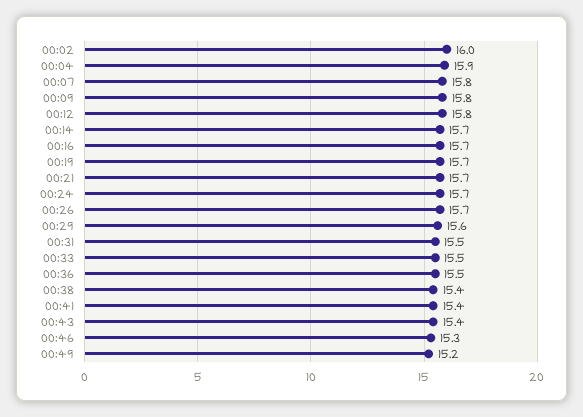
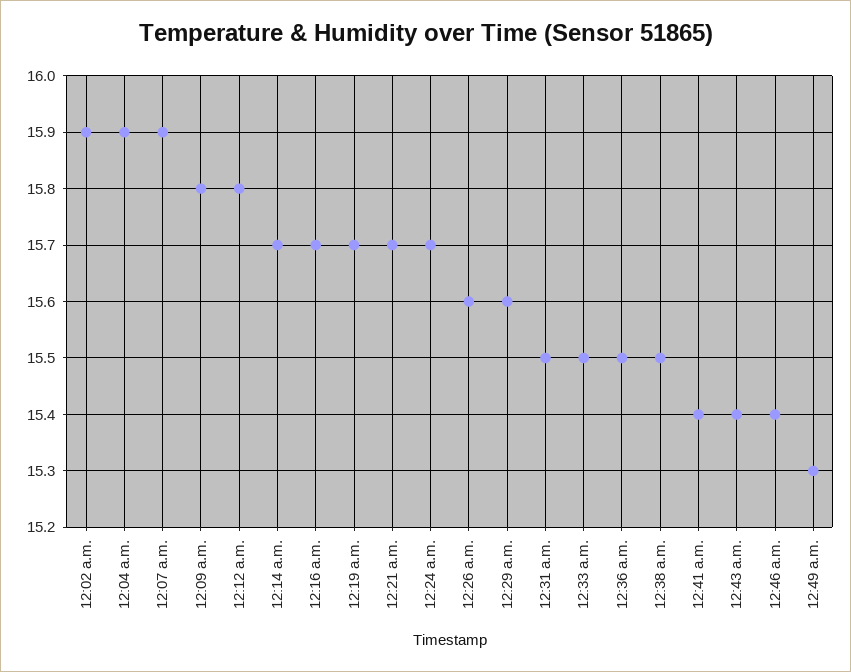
00:02: 16 -> 15.9
00:07: 15.8 -> 15.9
00:26: 15.7 -> 15.6
00:38: 15.4 -> 15.5
00:46: 15.3 -> 15.4
00:49: 15.2 -> 15.3

